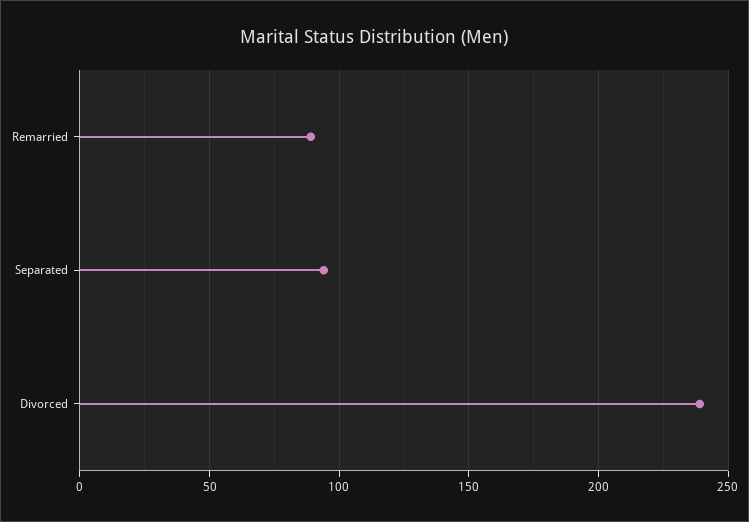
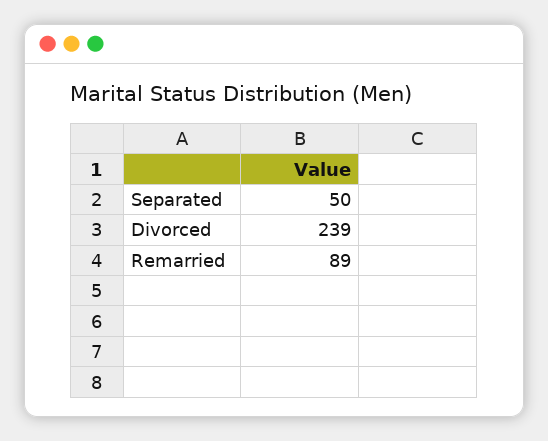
Separated: 95 -> 50

